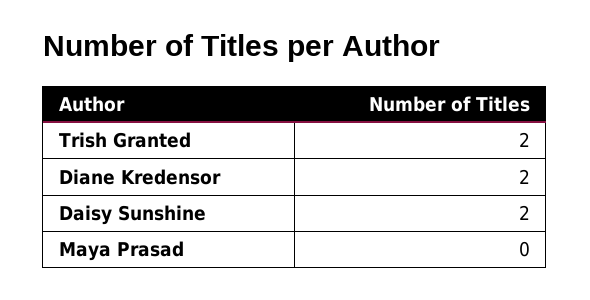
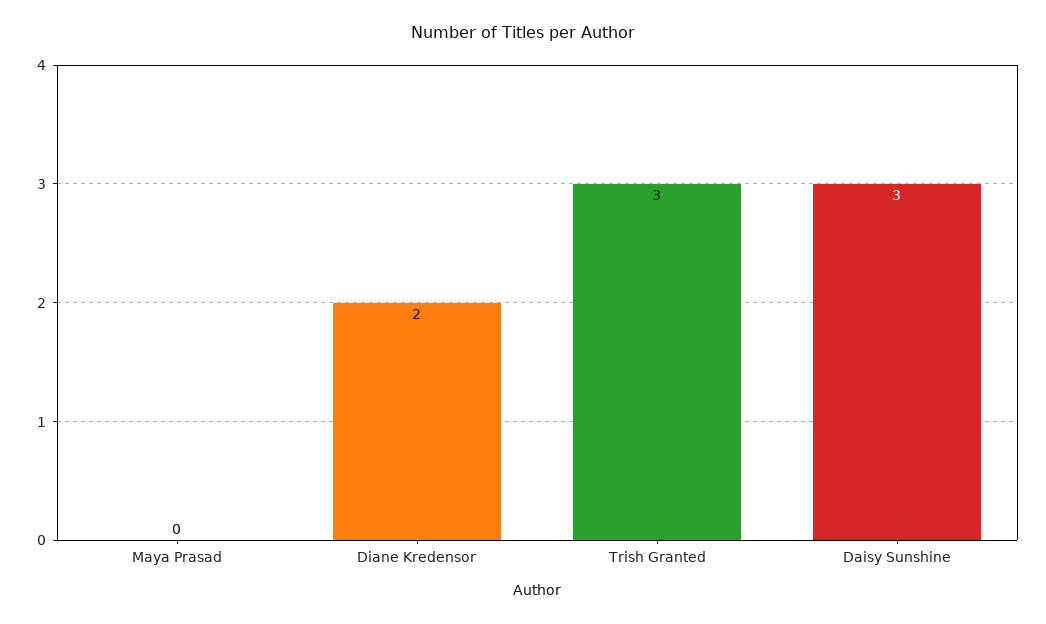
Trish Granted: 2 -> 3
Daisy Sunshine: 2 -> 3

